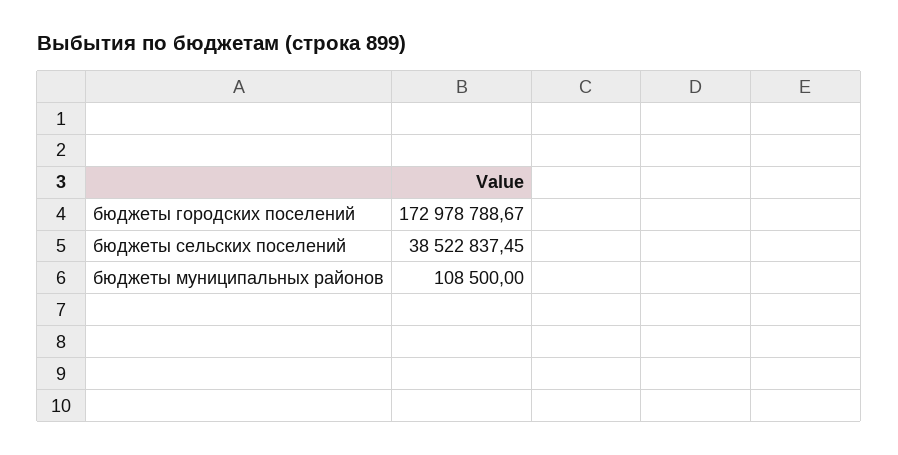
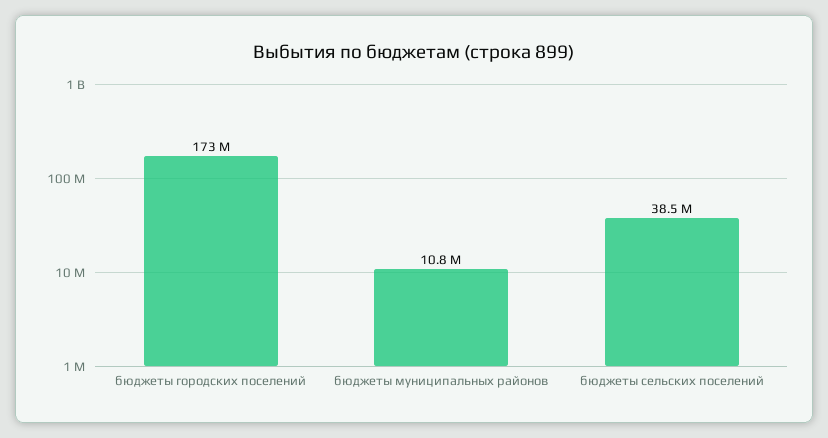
бюджеты муниципальных районов: 108500 -> 10800000

